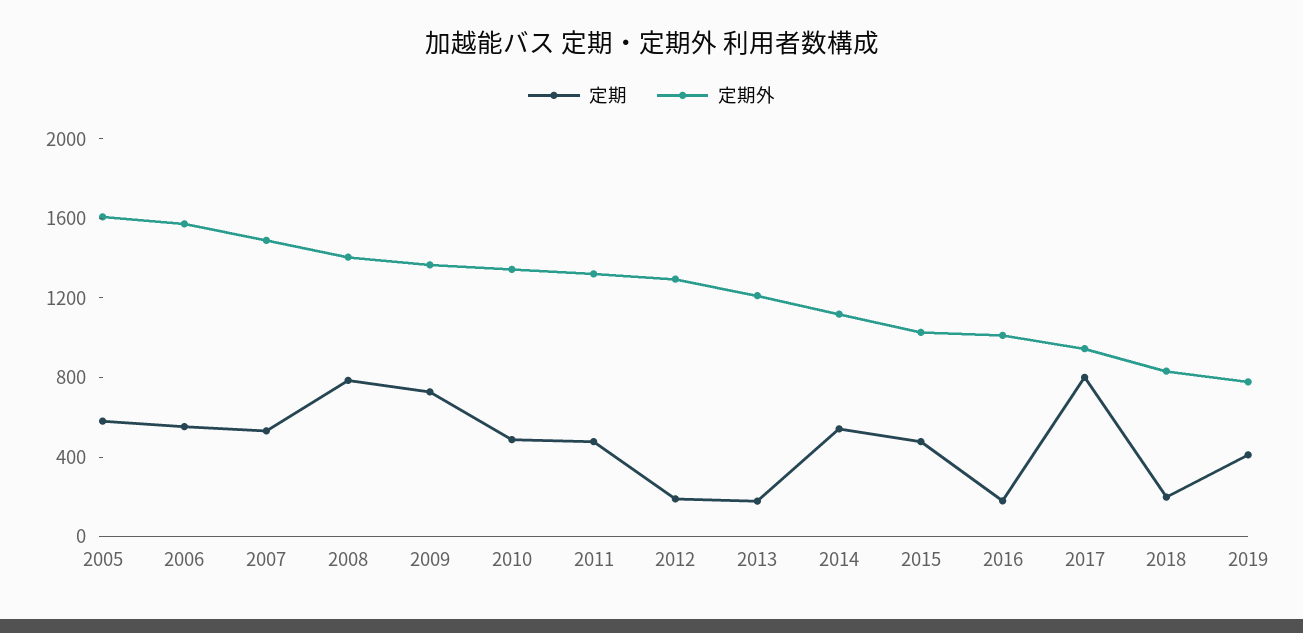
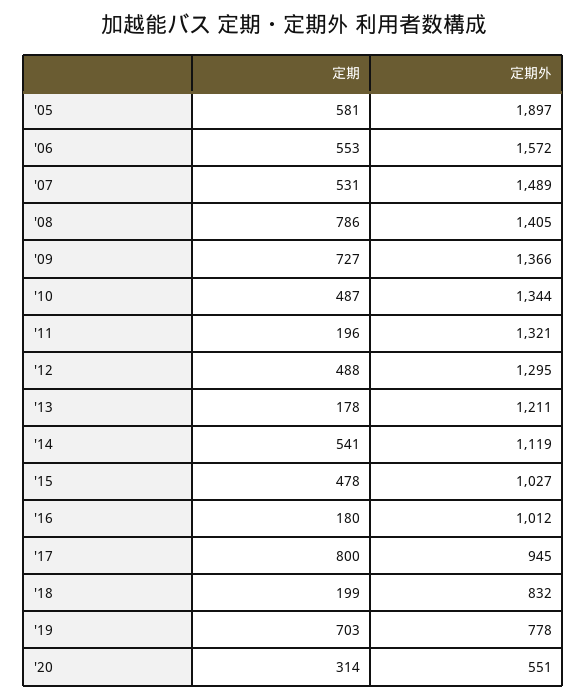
定期外, 2005: 1600 -> 1897
定期, 2011: 500 -> 196
定期, 2012: 200 -> 488
定期, 2019: 400 -> 703
定期, '20: none -> 314
定期外, '20: none -> 551

